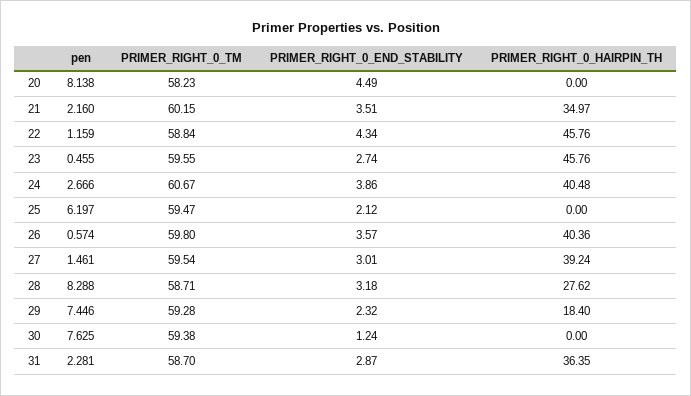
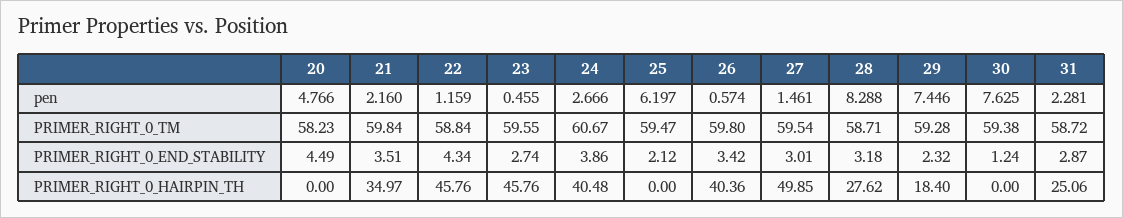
pen, 20: 8.138 -> 4.766
PRIMER_RIGHT_0_TM, 21: 60.15 -> 59.84
PRIMER_RIGHT_0_END_STABILITY, 26: 3.57 -> 3.42
PRIMER_RIGHT_0_HAIRPIN_TH, 27: 39.24 -> 49.85
PRIMER_RIGHT_0_TM, 31: 58.7 -> 58.72
PRIMER_RIGHT_0_HAIRPIN_TH, 31: 36.35 -> 25.06

